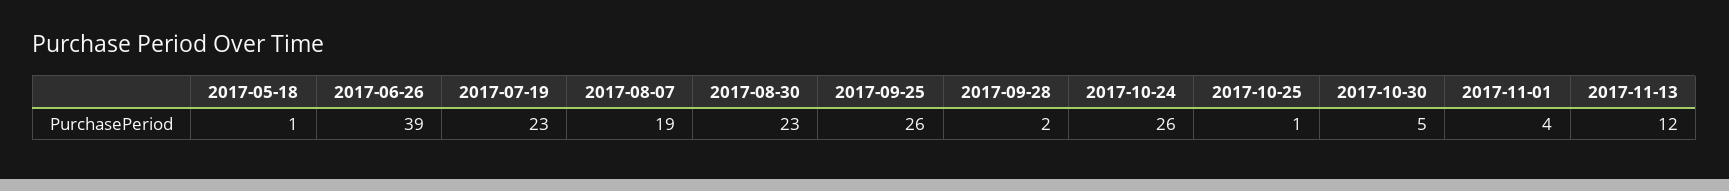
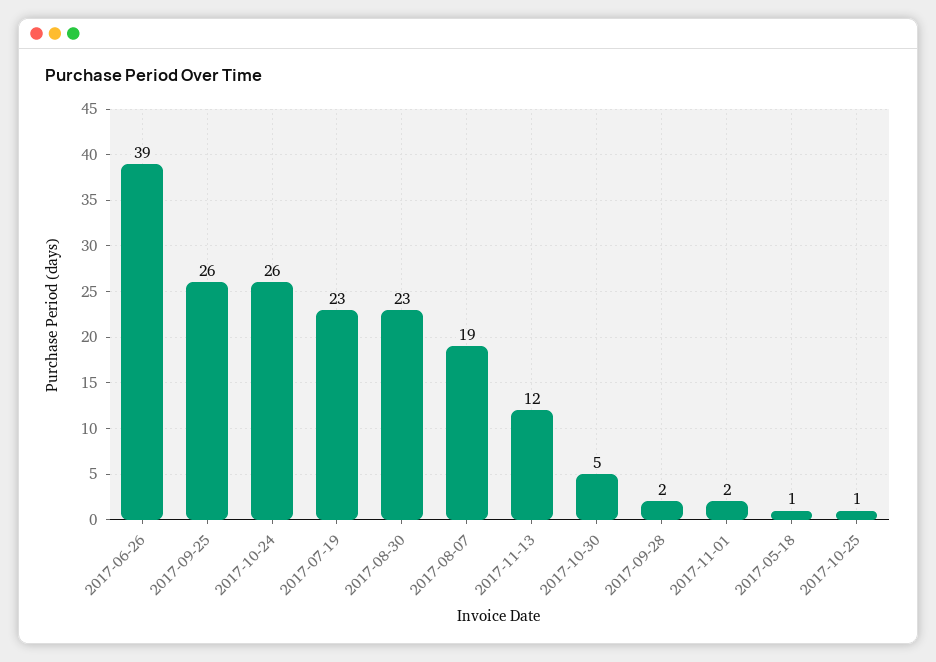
2017-11-01: 4 -> 2

